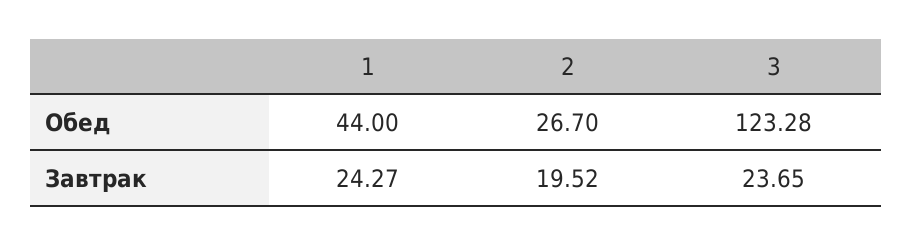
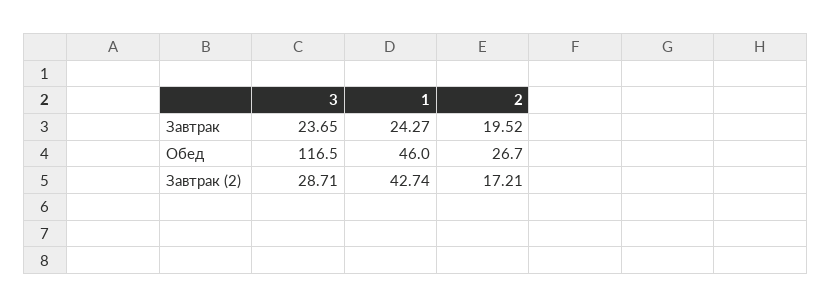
1, Обед: 44 -> 46
3, Обед: 123.28 -> 116.5
3, Завтрак (2): none -> 28.71
1, Завтрак (2): none -> 42.74
2, Завтрак (2): none -> 17.21

